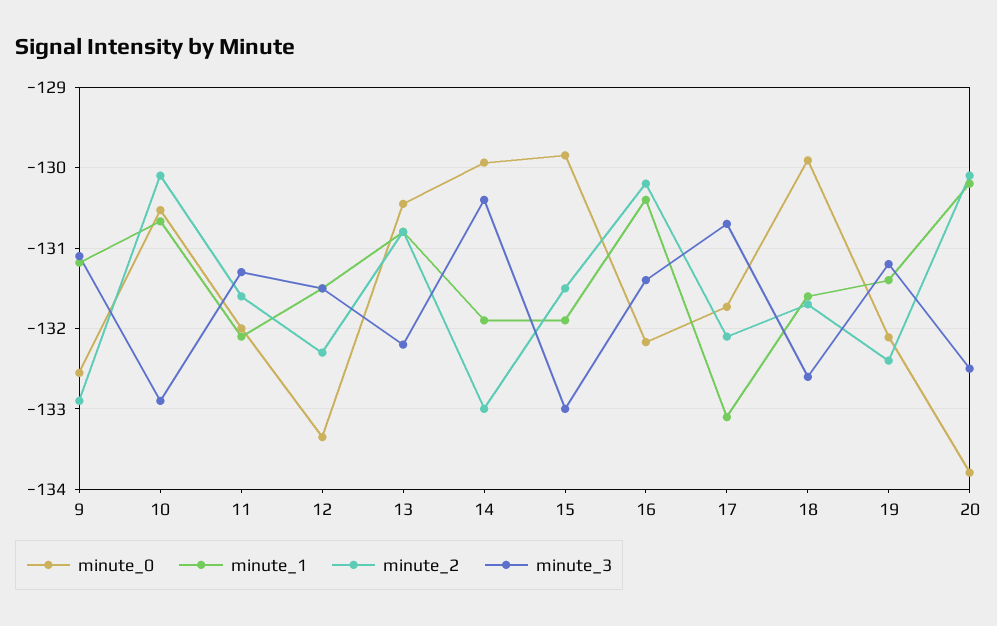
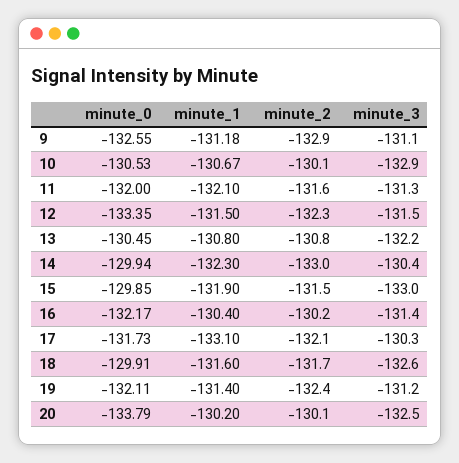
minute_1, 14: -131.9 -> -132.3
minute_3, 17: -130.7 -> -130.3

